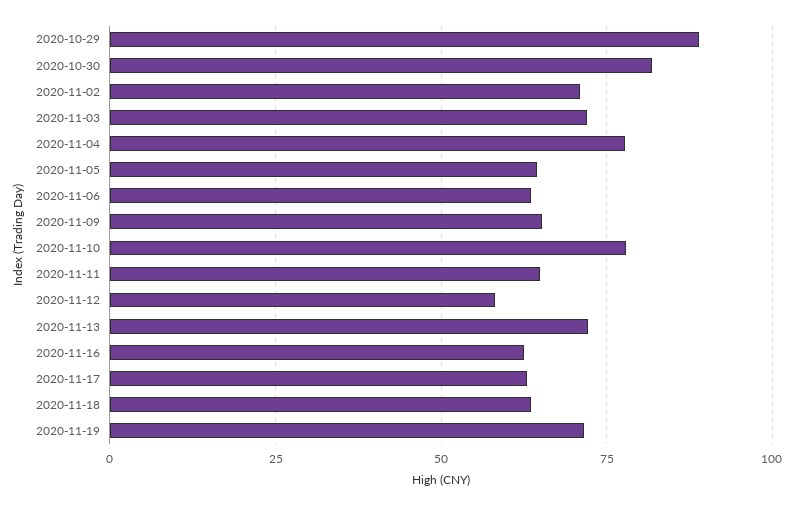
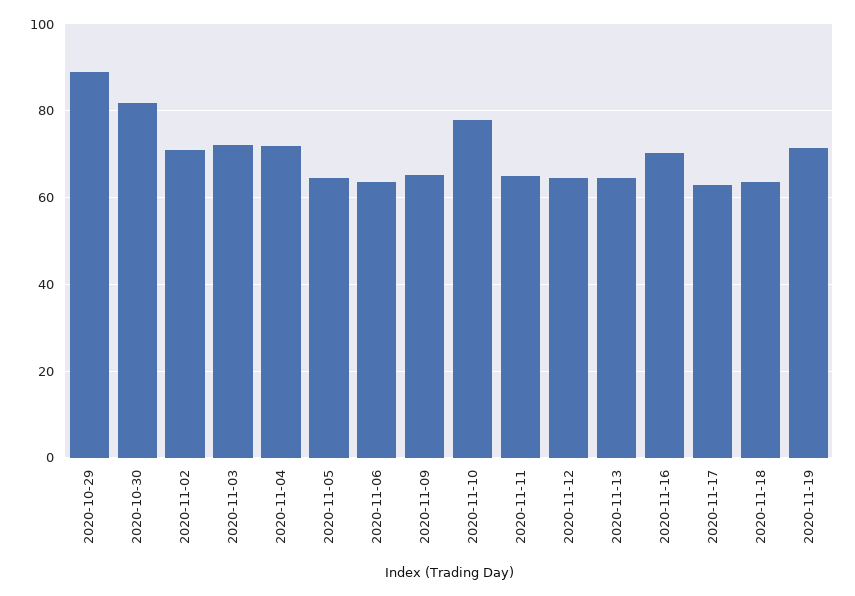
2020-11-04: 77.5 -> 72
2020-11-12: 57.5 -> 64
2020-11-13: 72.5 -> 64
2020-11-16: 62.5 -> 70

